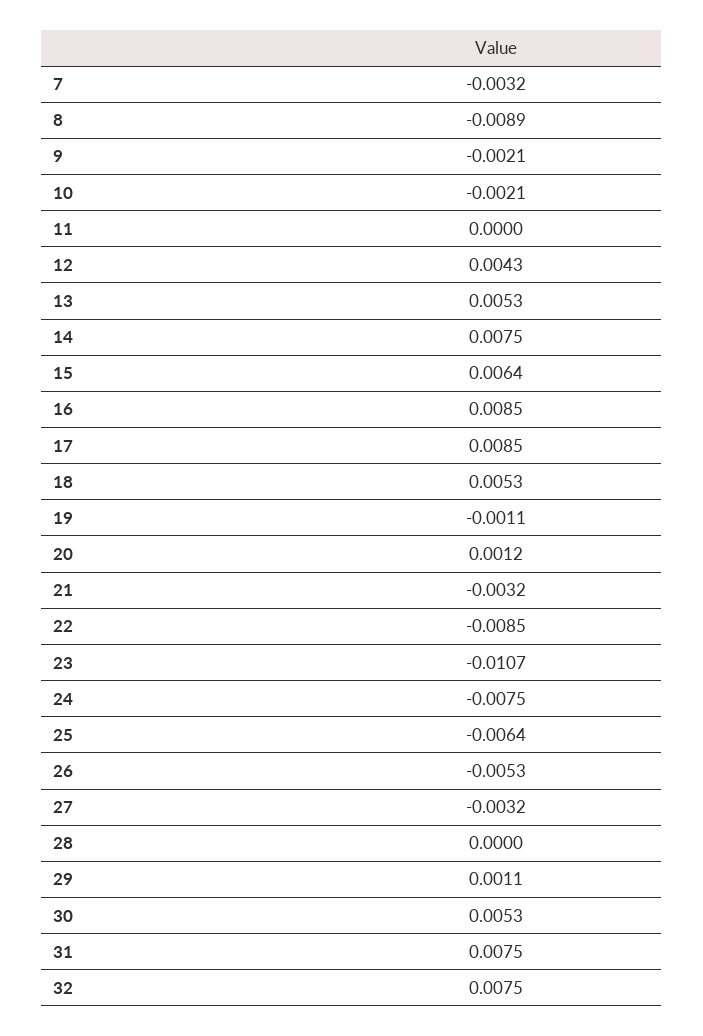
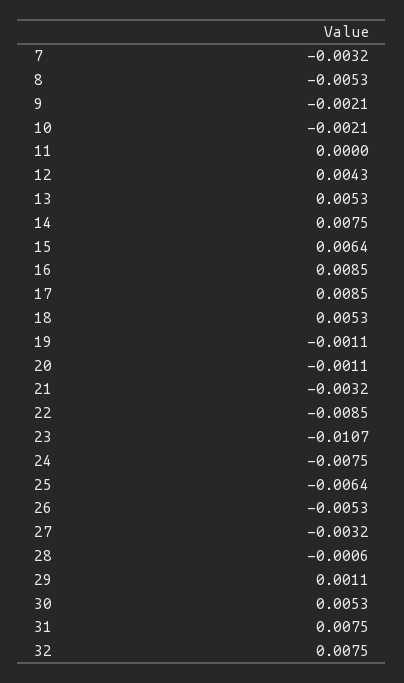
8: -0.0089 -> -0.0053
20: 0.0012 -> -0.0011
28: 0 -> -0.0006

